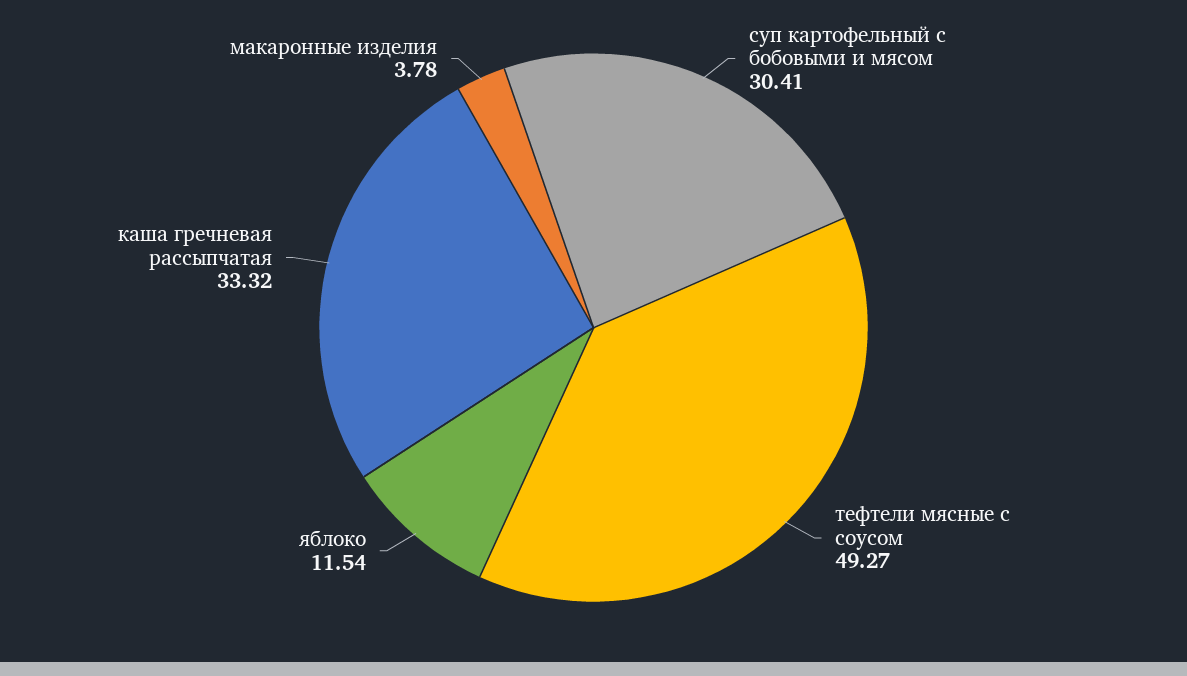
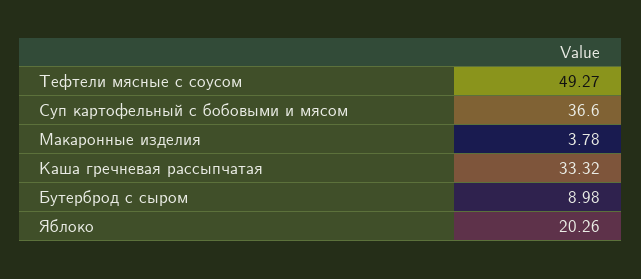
суп картофельный с бобовыми и мясом: 30.41 -> 36.6
яблоко: 11.54 -> 20.26
Бутерброд с сыром: none -> 8.98

